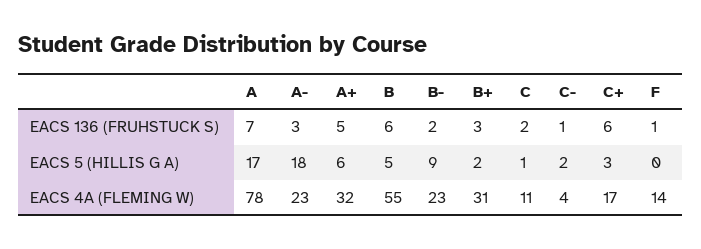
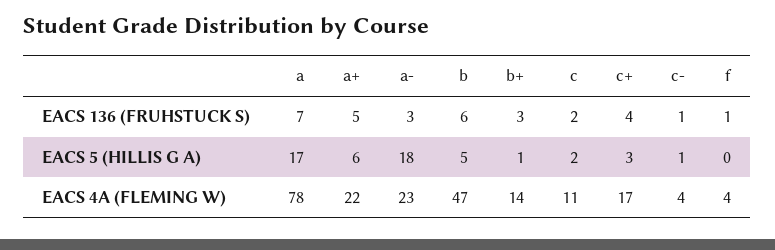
B-, EACS 136 (FRUHSTUCK S): 2 -> none
C+, EACS 136 (FRUHSTUCK S): 6 -> 4
B-, EACS 5 (HILLIS G A): 9 -> none
B+, EACS 5 (HILLIS G A): 2 -> 1
C, EACS 5 (HILLIS G A): 1 -> 2
C-, EACS 5 (HILLIS G A): 2 -> 1
A+, EACS 4A (FLEMING W): 32 -> 22
B, EACS 4A (FLEMING W): 55 -> 47
B-, EACS 4A (FLEMING W): 23 -> none
B+, EACS 4A (FLEMING W): 31 -> 14
F, EACS 4A (FLEMING W): 14 -> 4

